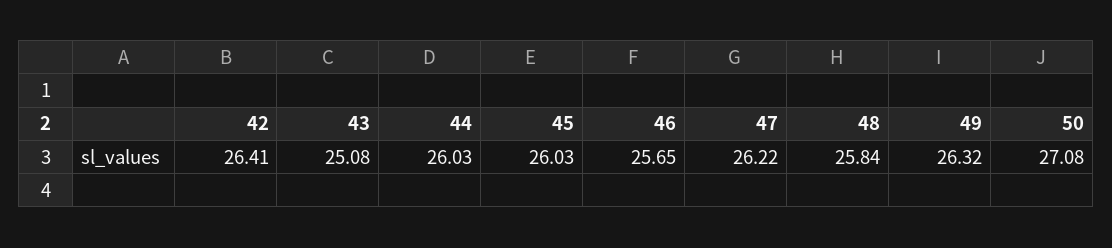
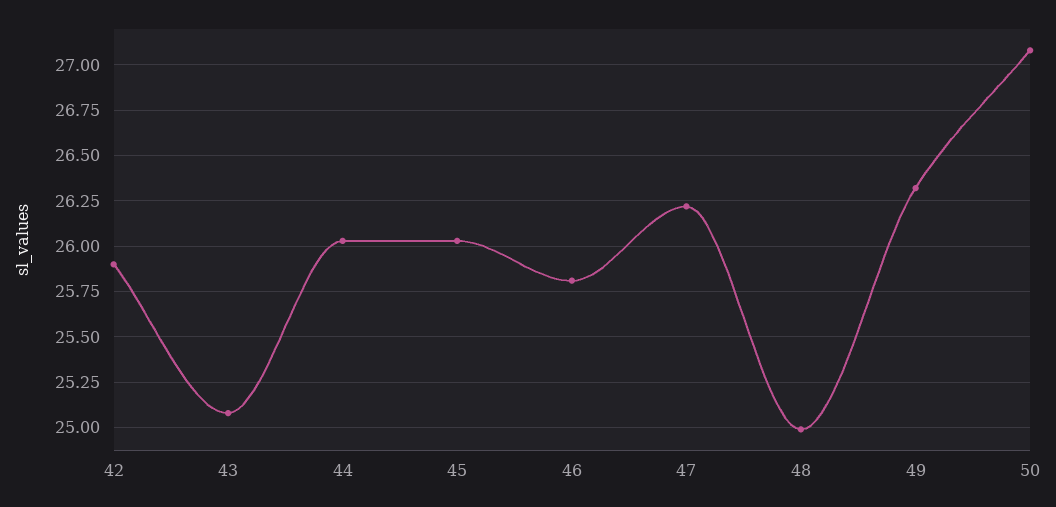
42: 26.41 -> 25.9
46: 25.65 -> 25.8
48: 25.84 -> 25

